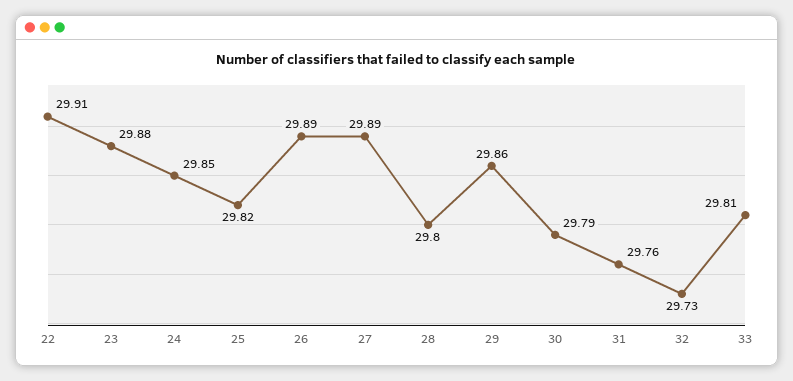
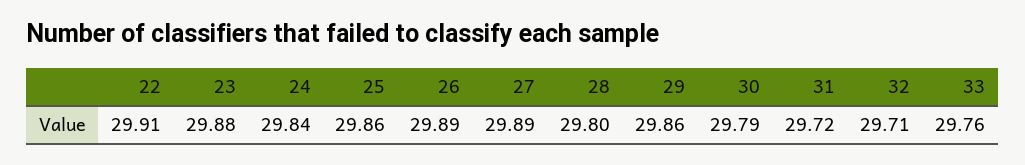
24: 29.85 -> 29.84
25: 29.82 -> 29.86
31: 29.76 -> 29.72
32: 29.73 -> 29.71
33: 29.81 -> 29.76

